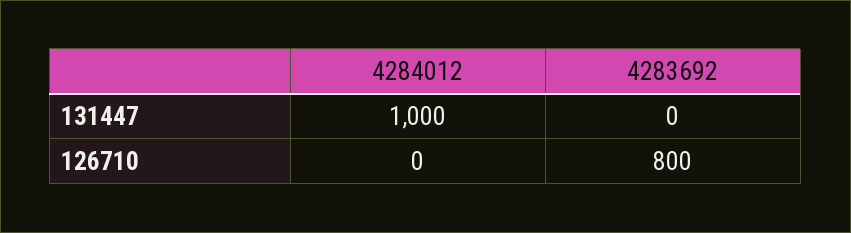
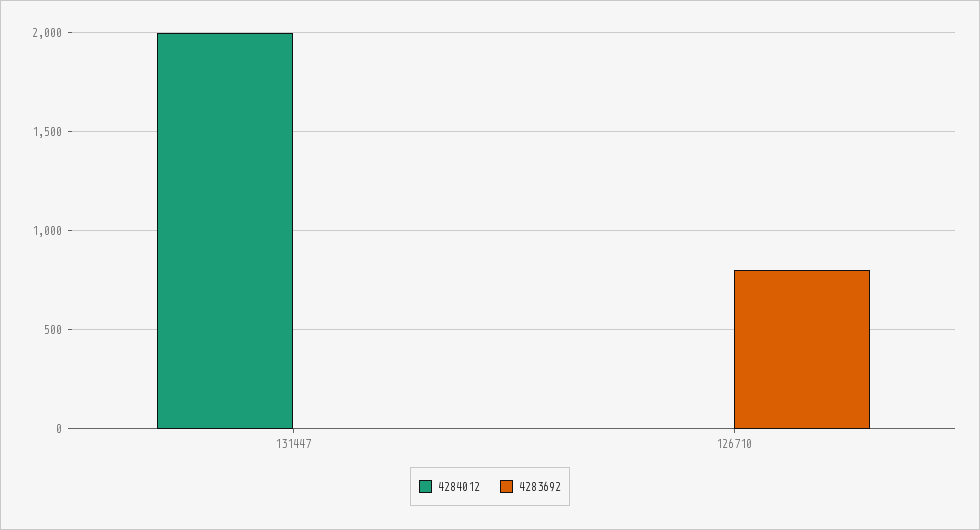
4284012, 131447: 1000 -> 2000

